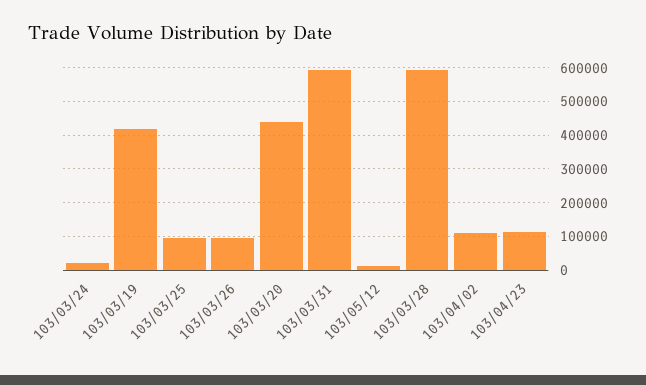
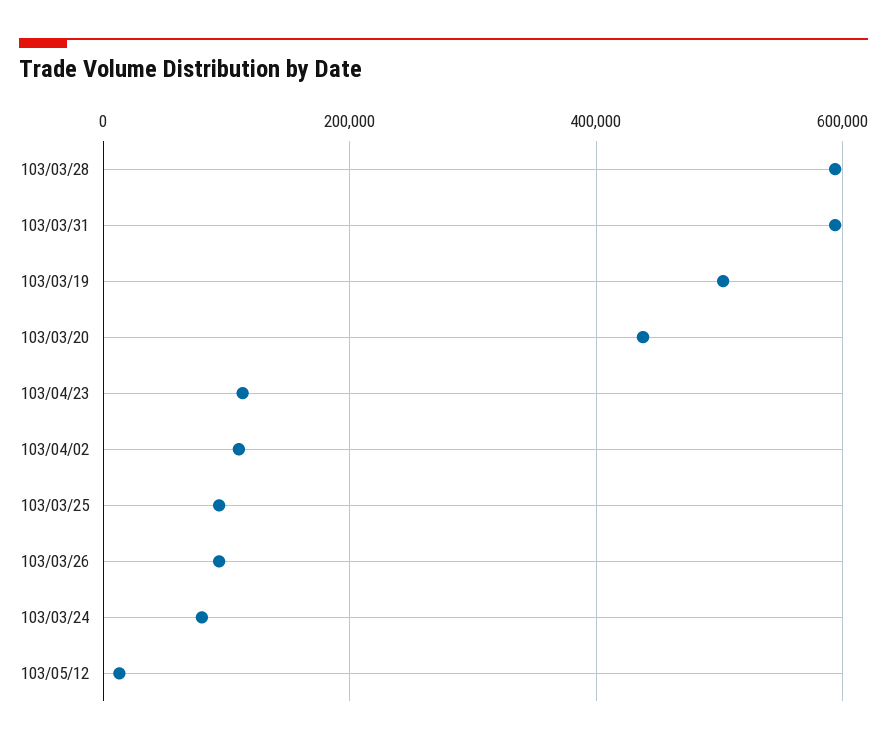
103/03/24: 20000 -> 80000
103/03/19: 420000 -> 500000

